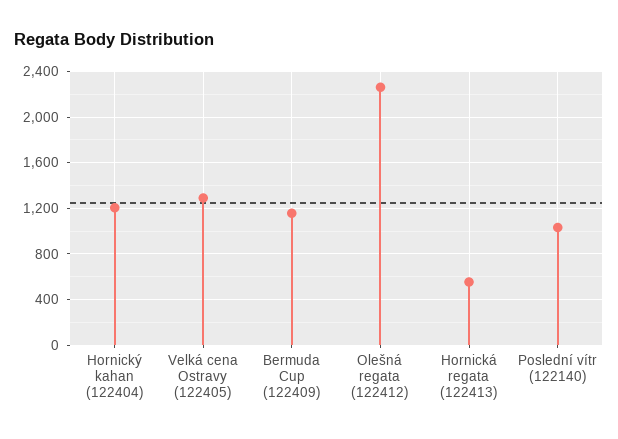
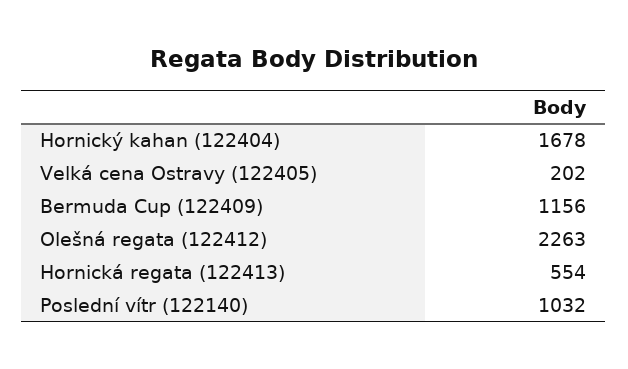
Hornický kahan (122404): 1200 -> 1678
Velká cena Ostravy (122405): 1300 -> 202

